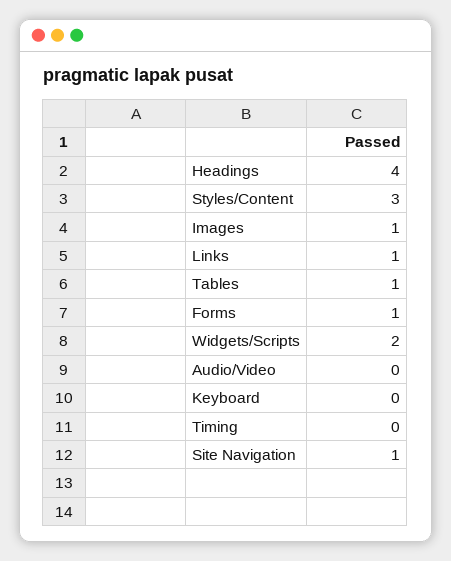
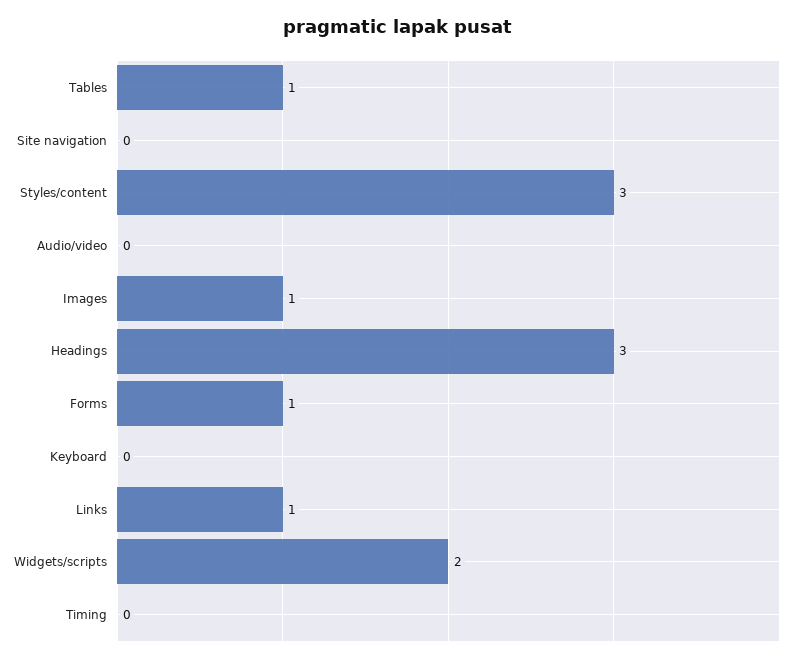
Headings: 4 -> 3
Site Navigation: 1 -> 0

